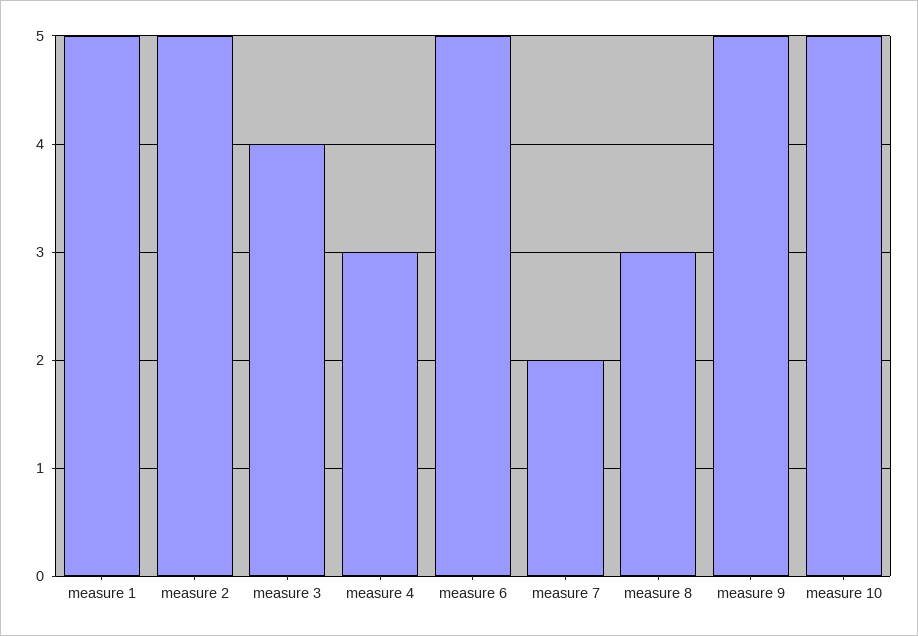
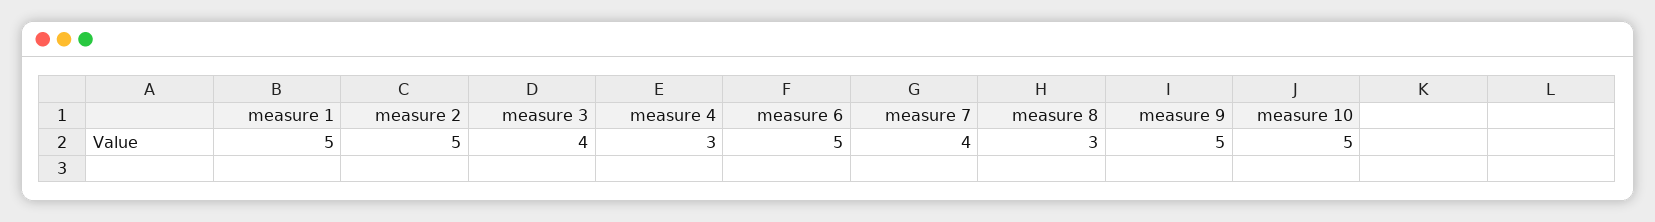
measure 7: 2 -> 4

